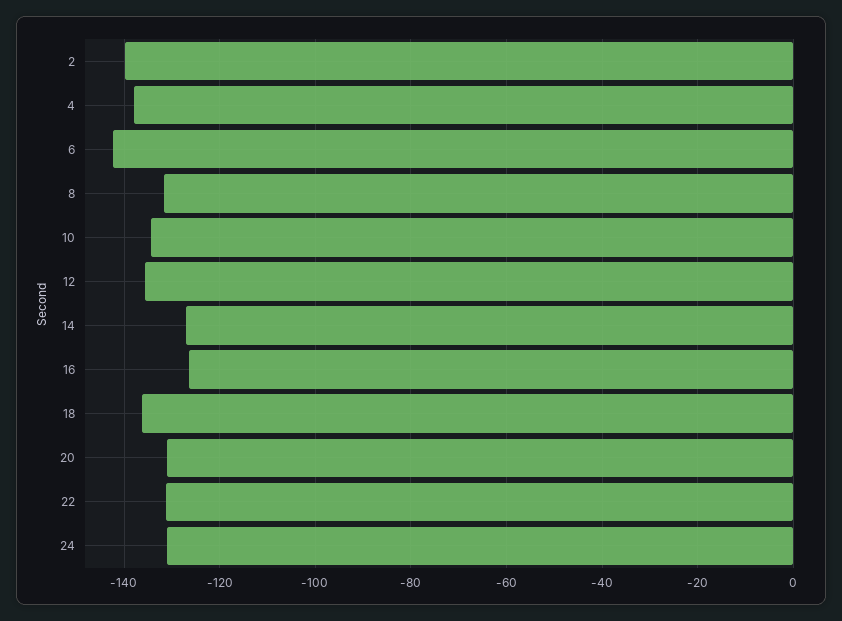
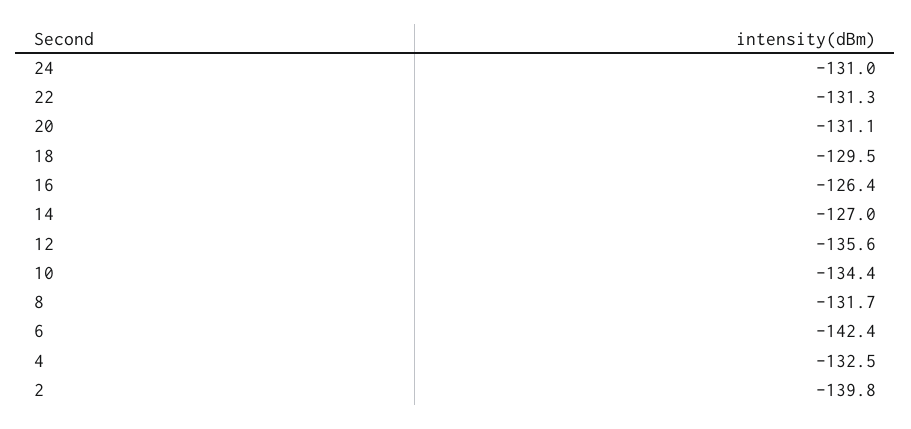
4: -138 -> -132.5
18: -136 -> -129.5

